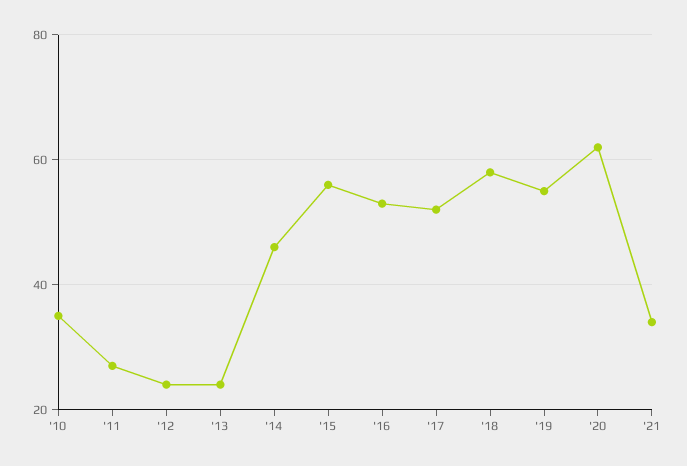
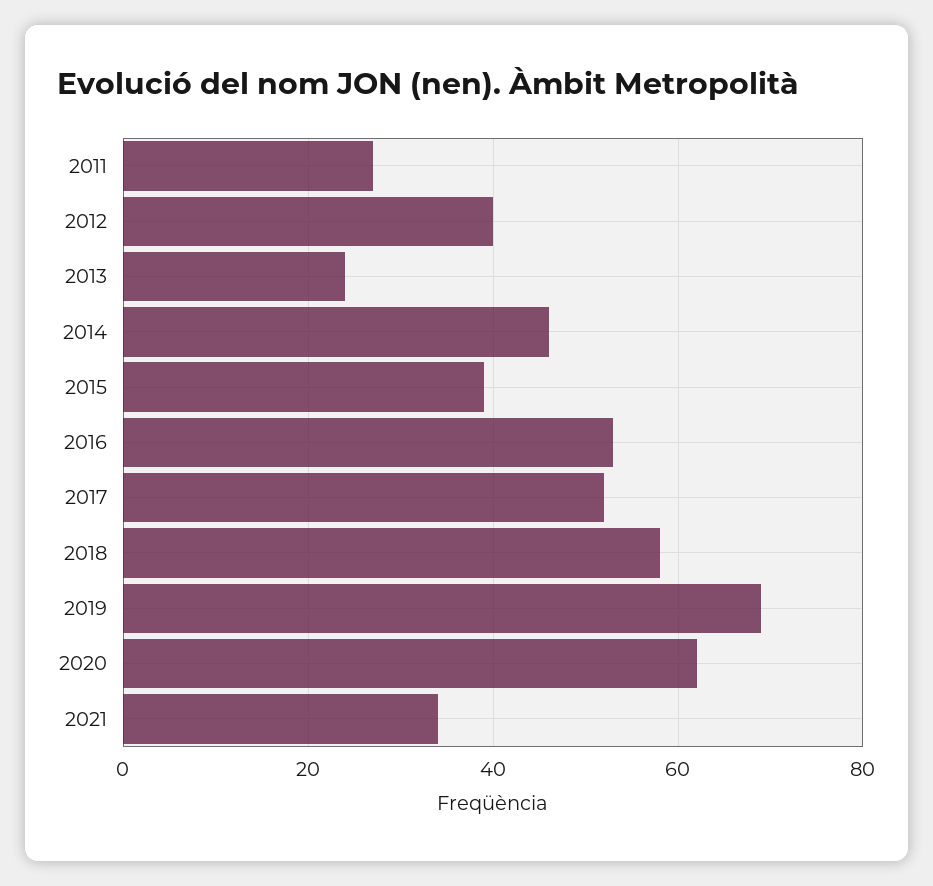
'10: 35 -> none
'12: 25 -> 40
'15: 55 -> 40
'19: 55 -> 70

